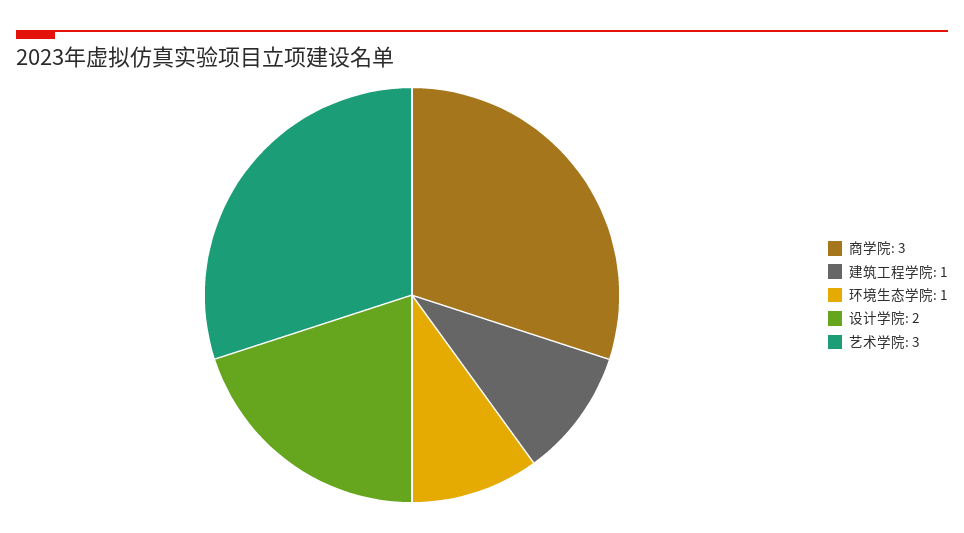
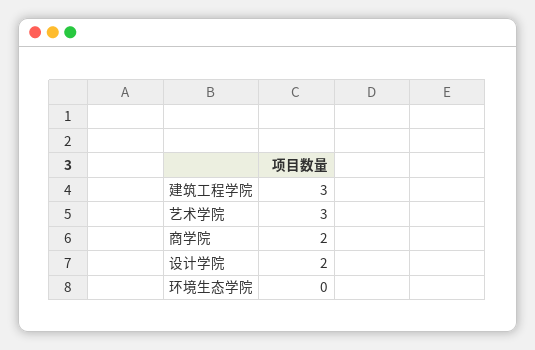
商学院: 3 -> 2
建筑工程学院: 1 -> 3
环境生态学院: 1 -> 0

